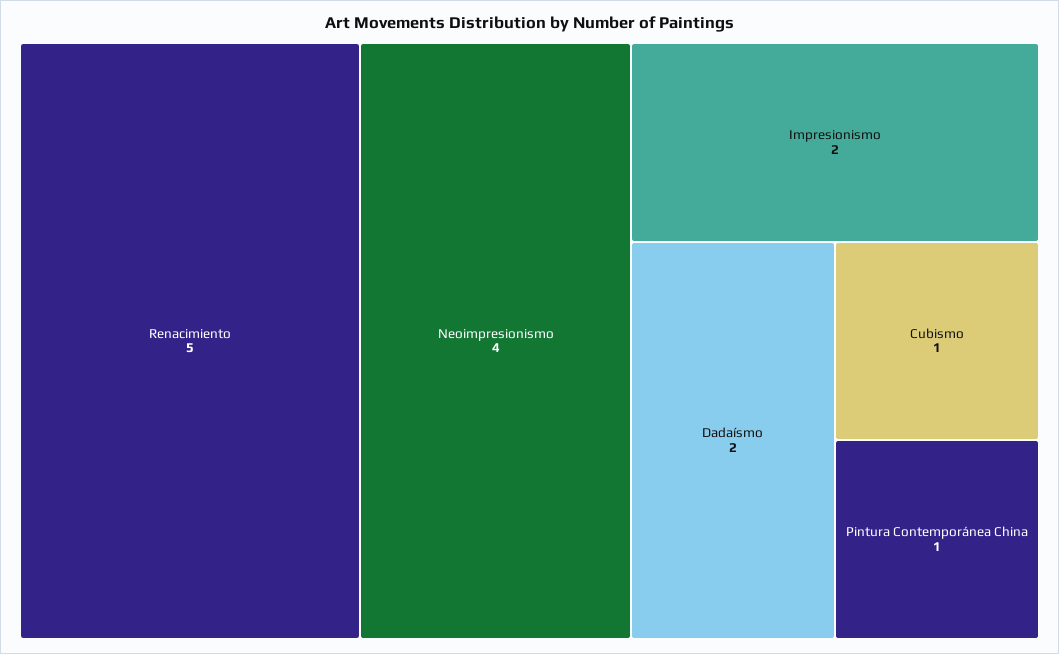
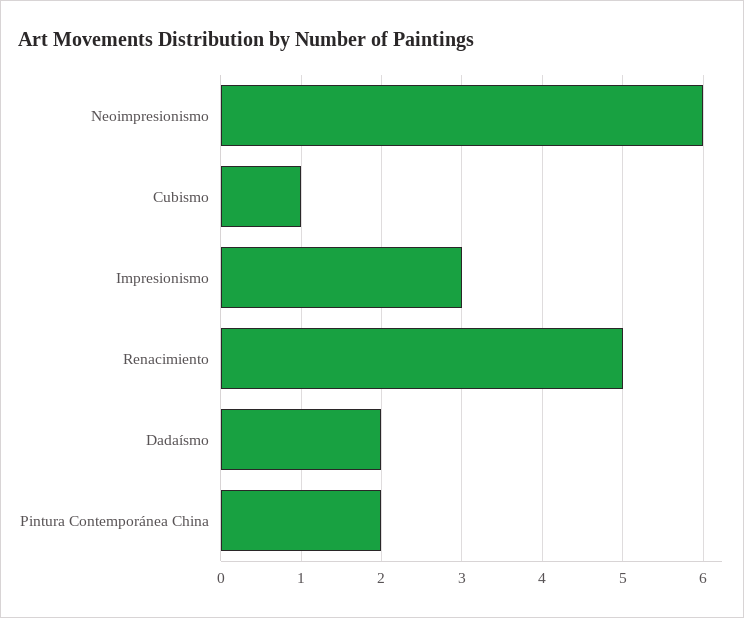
Neoimpresionismo: 4 -> 6
Impresionismo: 2 -> 3
Pintura Contemporánea China: 1 -> 2

